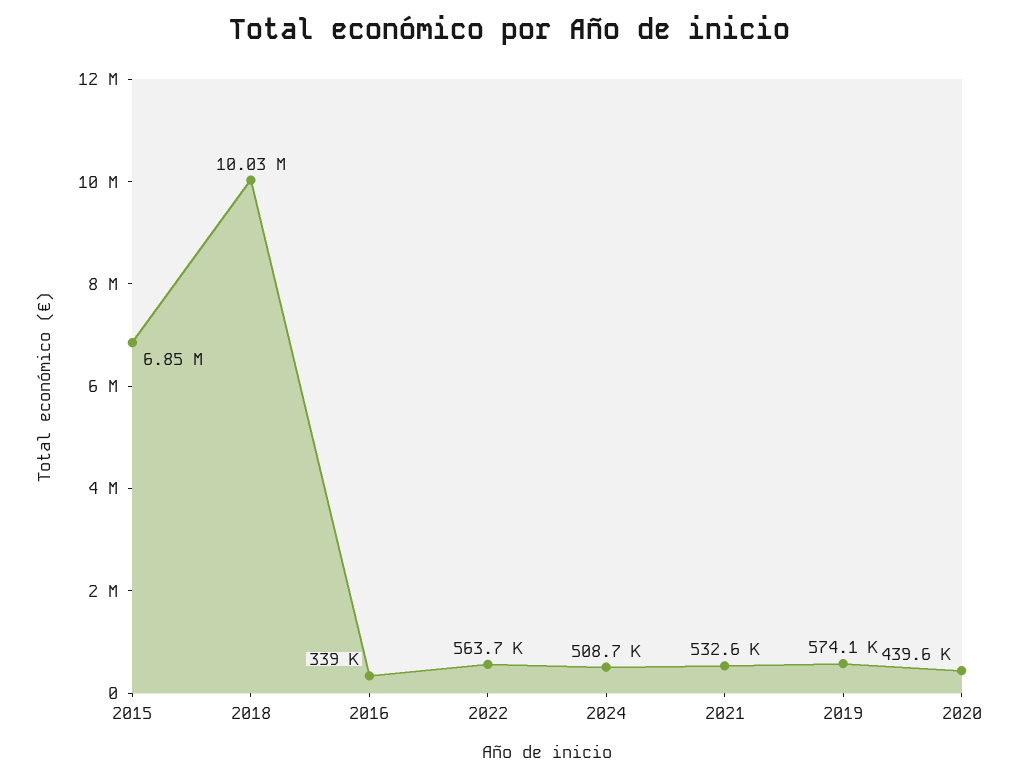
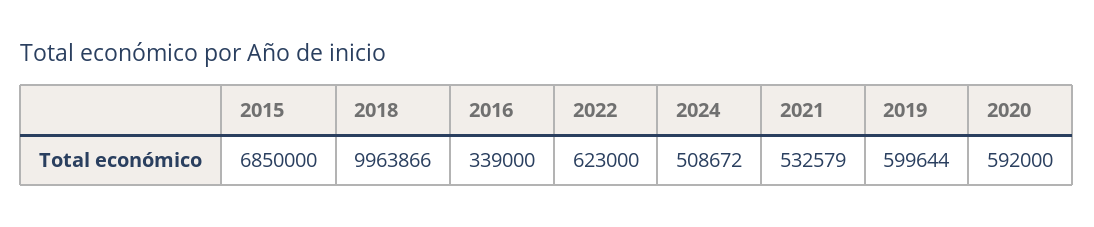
2018: 10030000 -> 9963866
2022: 563700 -> 623000
2019: 574100 -> 599644
2020: 439600 -> 592000

